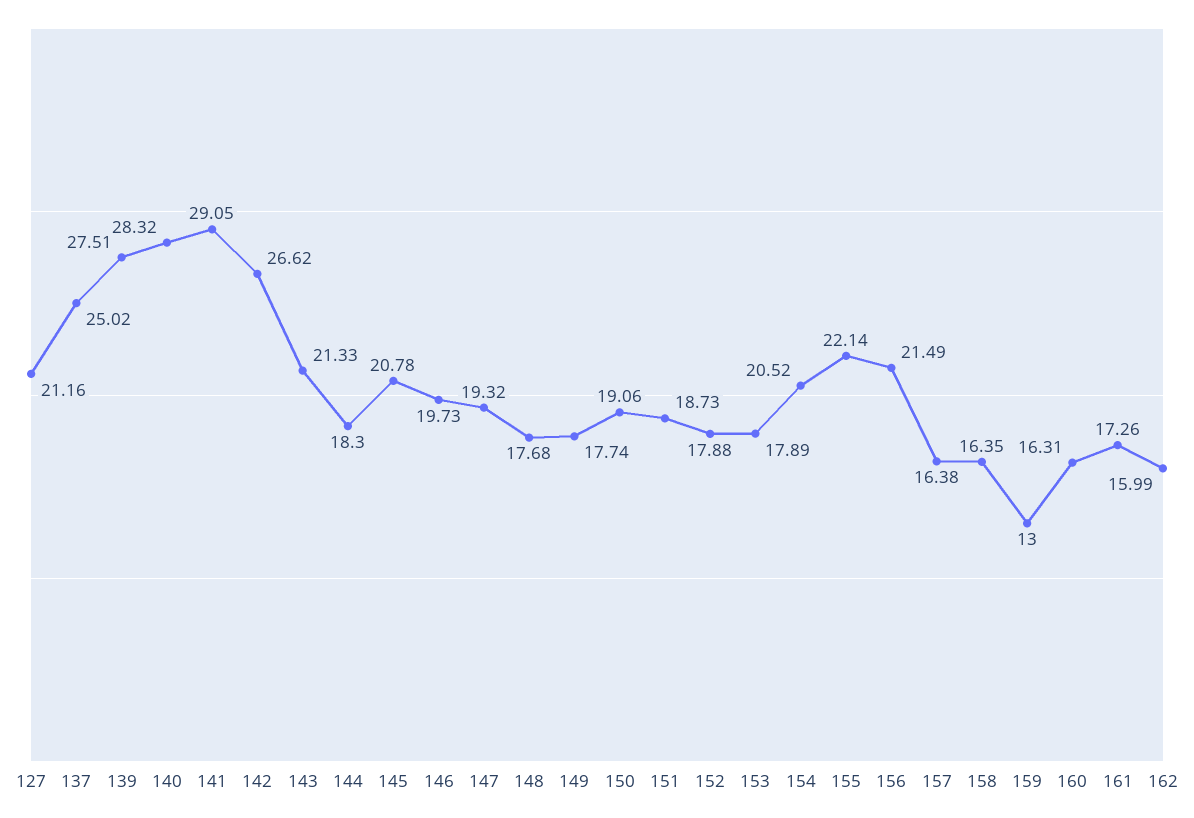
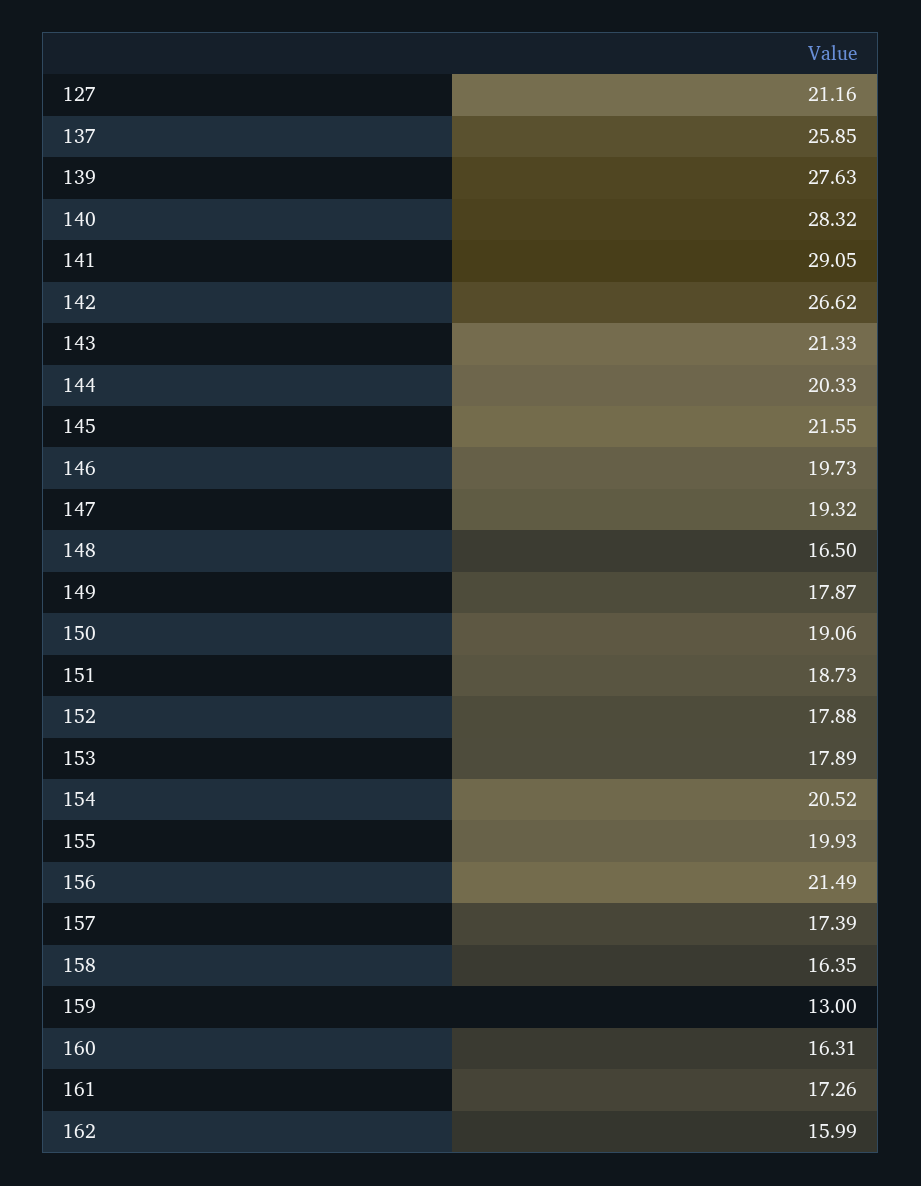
137: 25.02 -> 25.85
139: 27.51 -> 27.63
144: 18.3 -> 20.33
145: 20.78 -> 21.55
148: 17.68 -> 16.5
149: 17.74 -> 17.87
155: 22.14 -> 19.93
157: 16.38 -> 17.39

